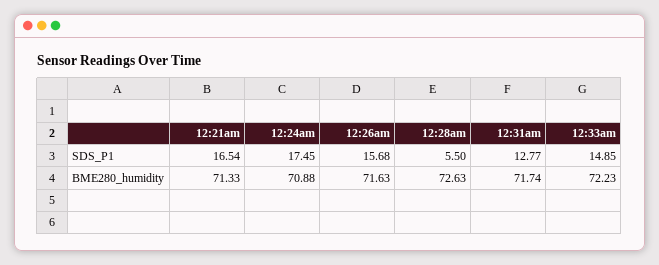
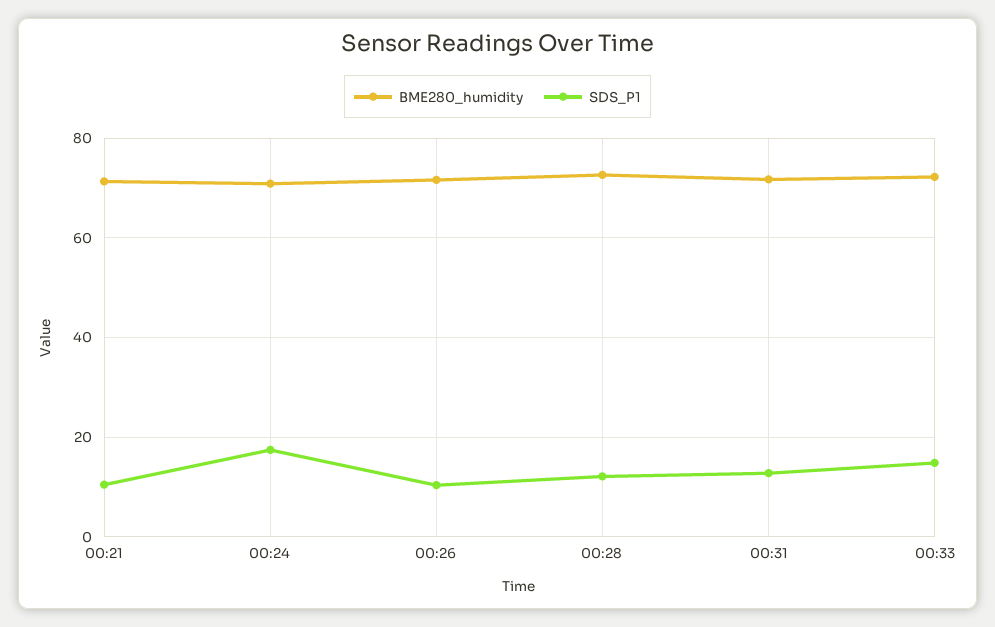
SDS_P1, 12:21am: 16.54 -> 10
SDS_P1, 12:26am: 15.68 -> 10
SDS_P1, 12:28am: 5.5 -> 12

